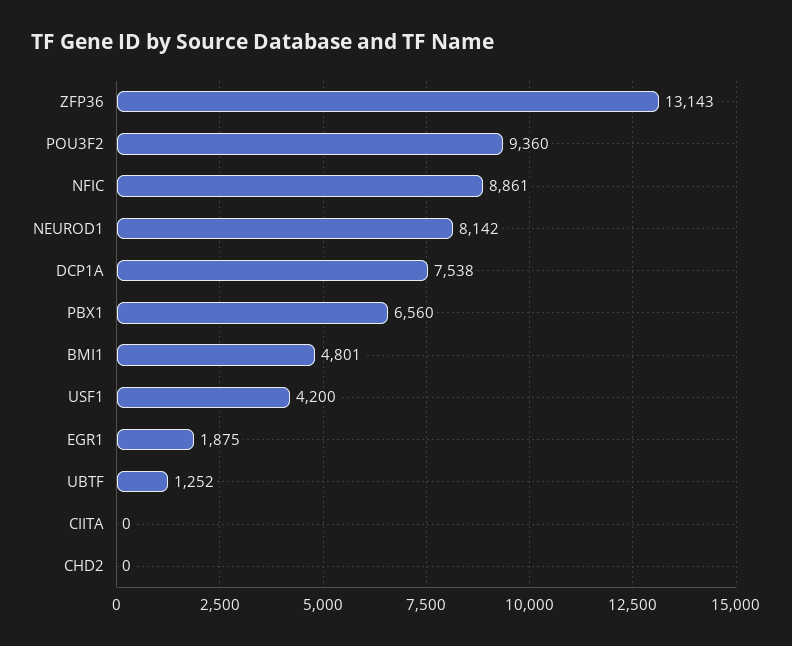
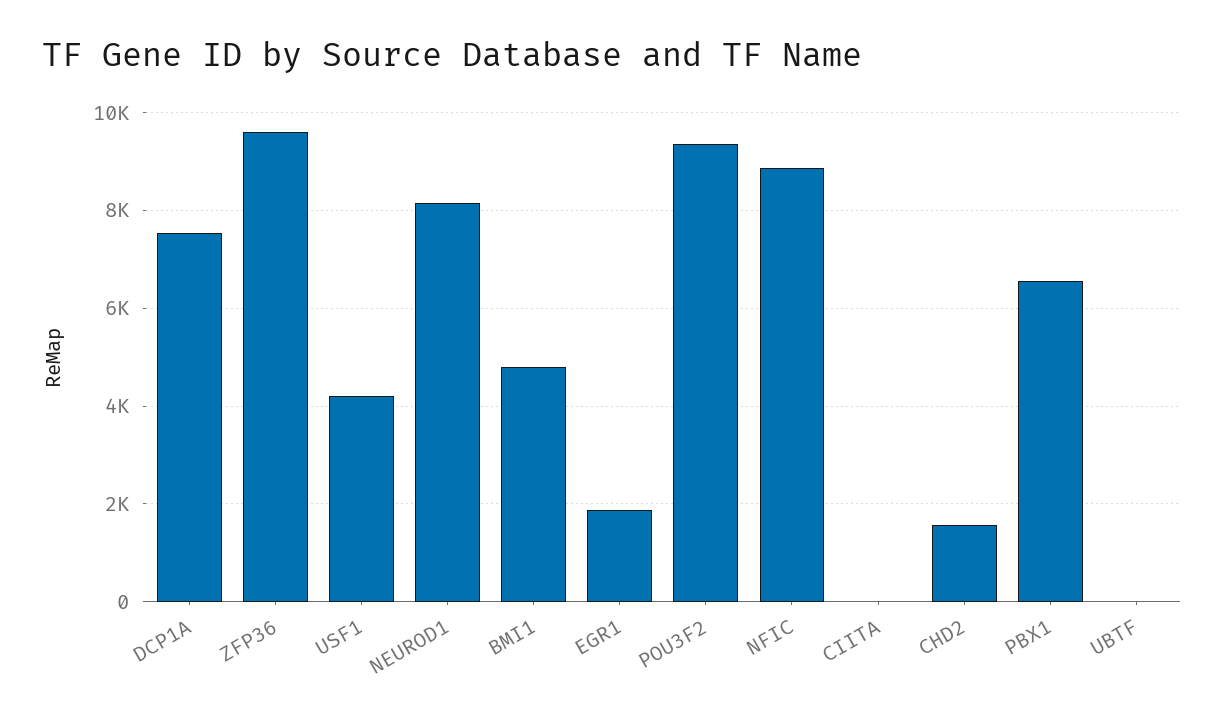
ZFP36: 13143 -> 9600
UBTF: 1252 -> 0
CHD2: 0 -> 1600

